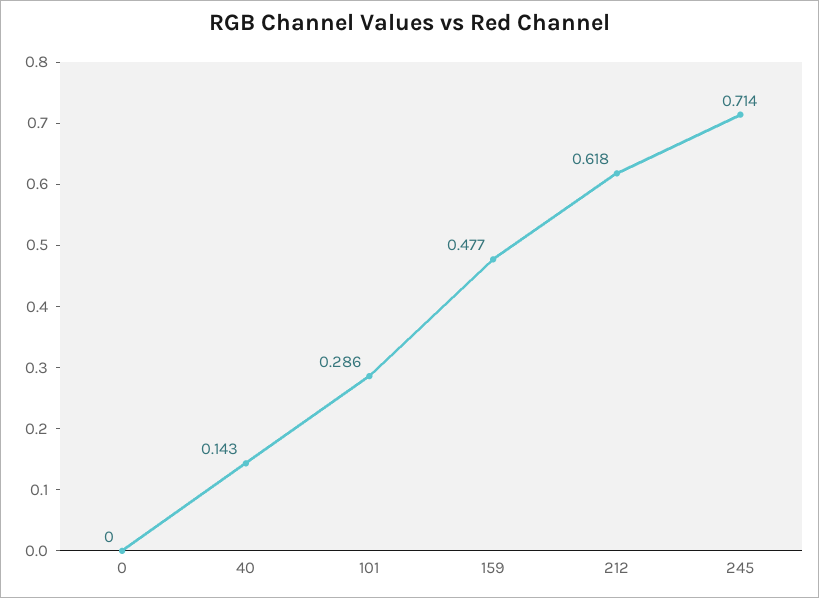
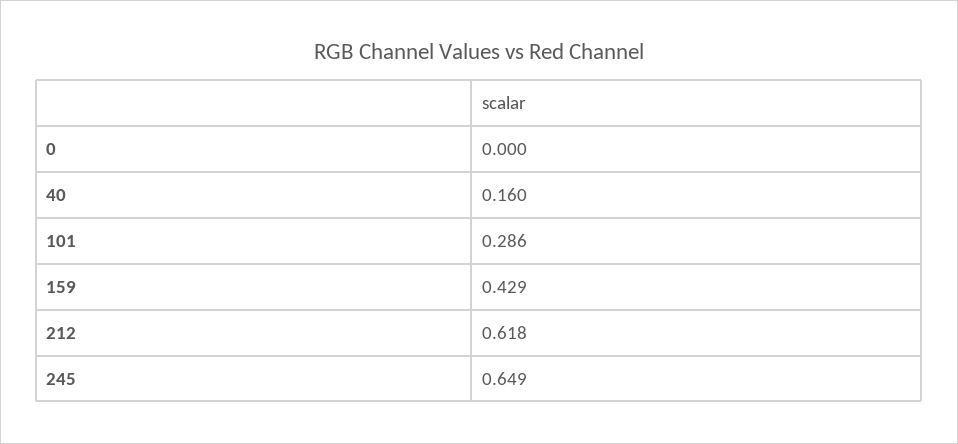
40: 0.143 -> 0.16
159: 0.477 -> 0.429
245: 0.714 -> 0.649

